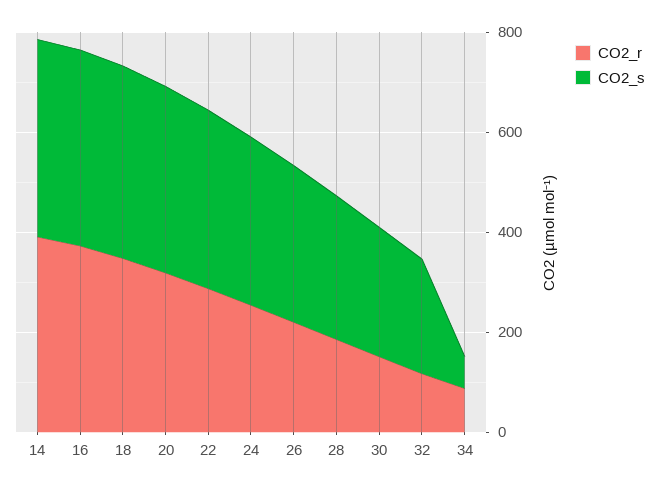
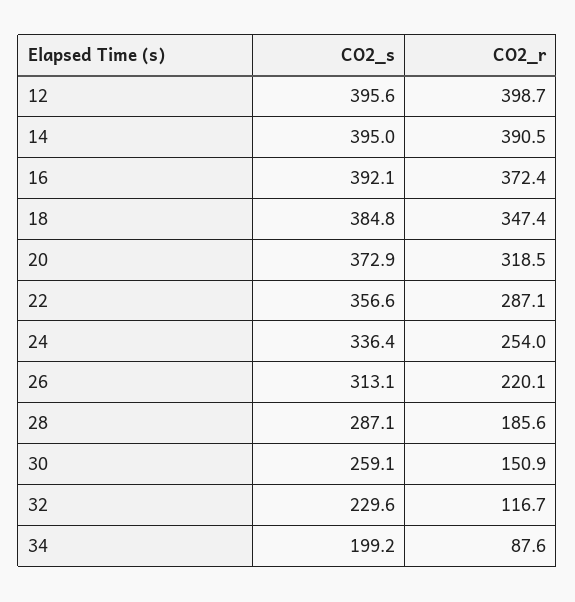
CO2_s, 34: 50 -> 199.2
CO2_s, 12: none -> 395.6
CO2_r, 12: none -> 398.7

